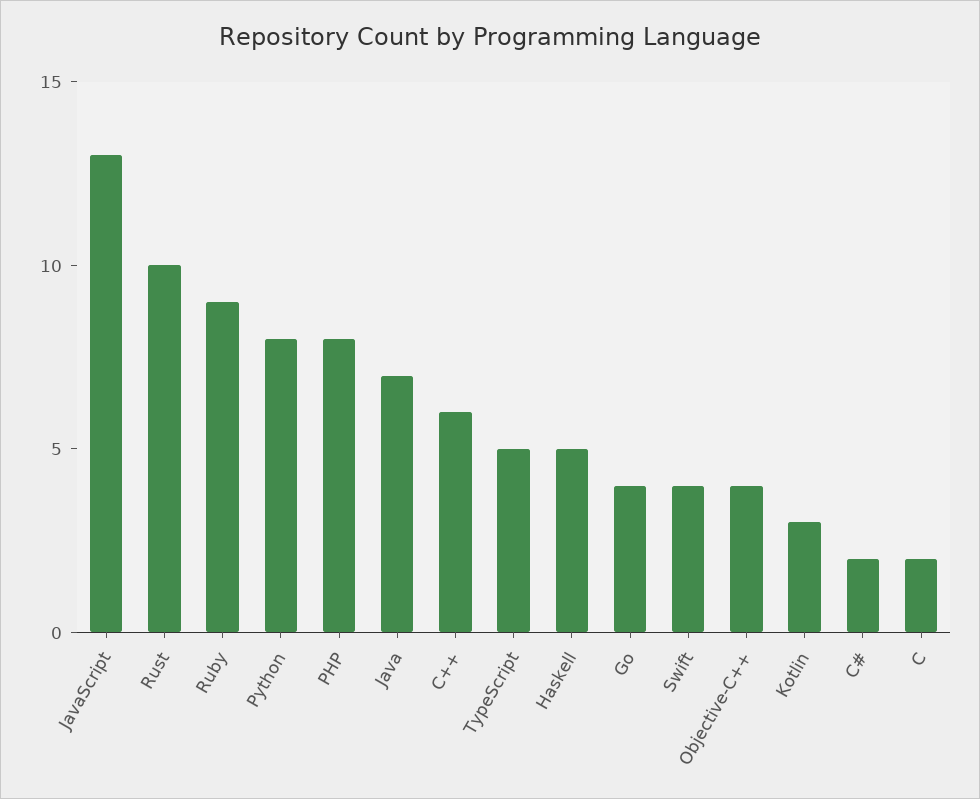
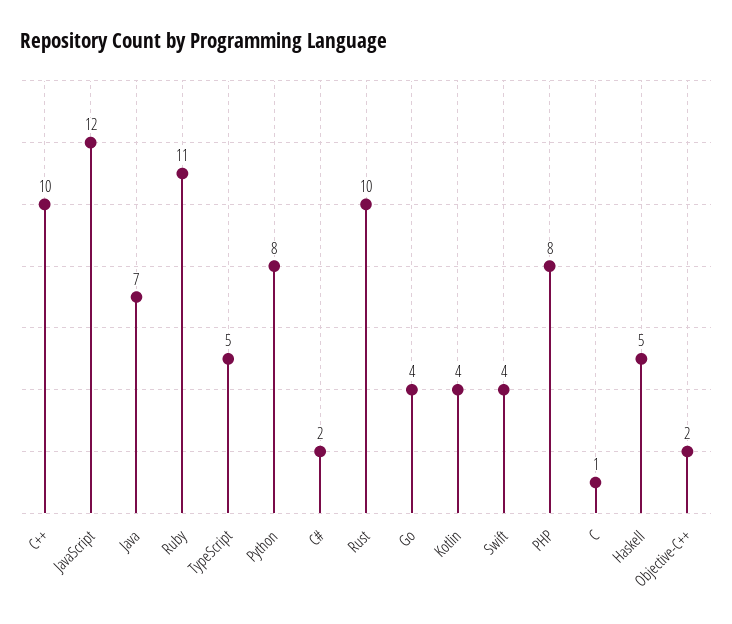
JavaScript: 13 -> 12
Ruby: 9 -> 11
C++: 6 -> 10
Objective-C++: 4 -> 2
Kotlin: 3 -> 4
C: 2 -> 1

